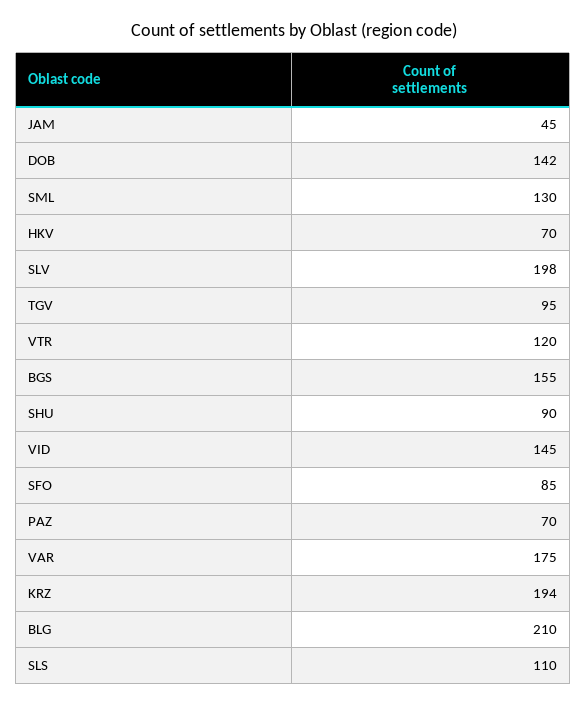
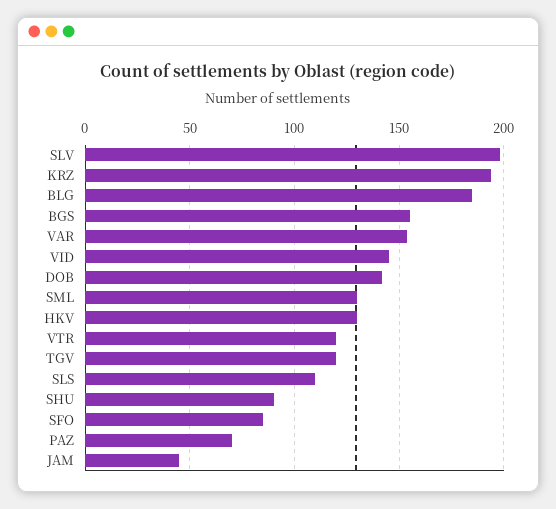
HKV: 70 -> 130
TGV: 95 -> 120
VAR: 175 -> 155
BLG: 210 -> 185

